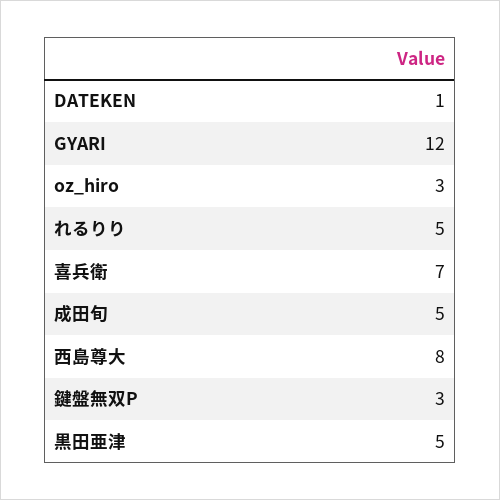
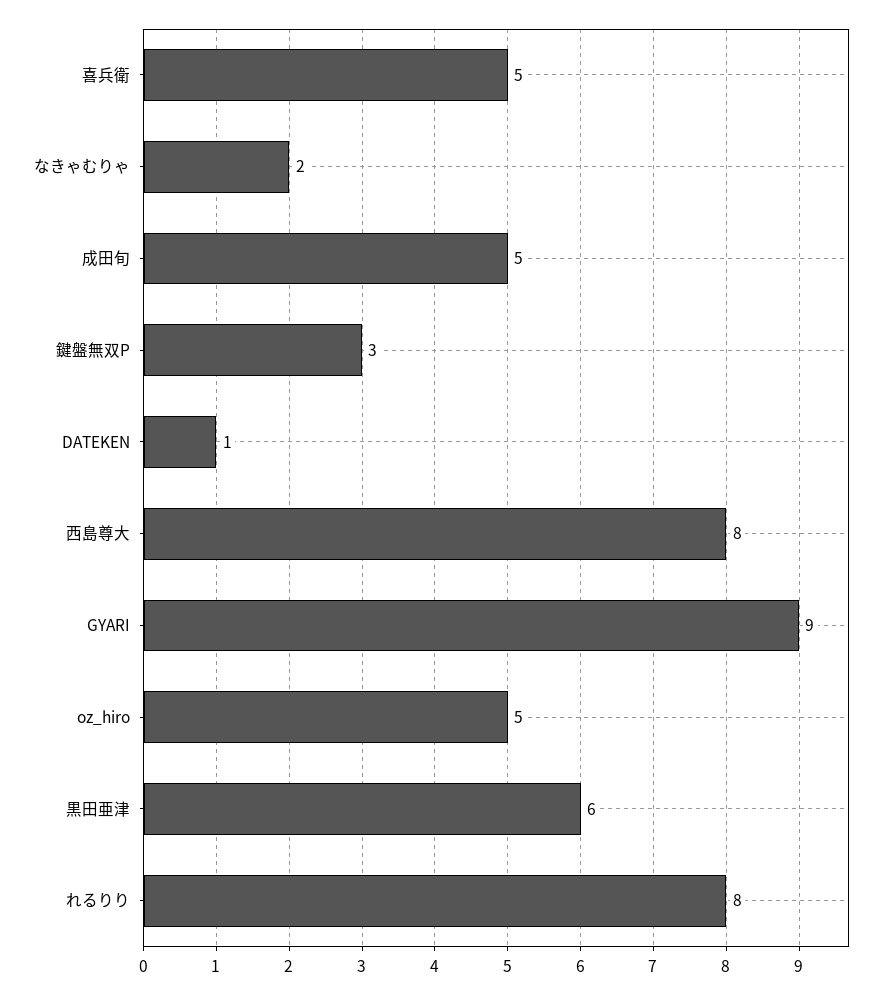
GYARI: 12 -> 9
oz_hiro: 3 -> 5
れるりり: 5 -> 8
喜兵衛: 7 -> 5
黒田亜津: 5 -> 6
なきゃむりゃ: none -> 2

